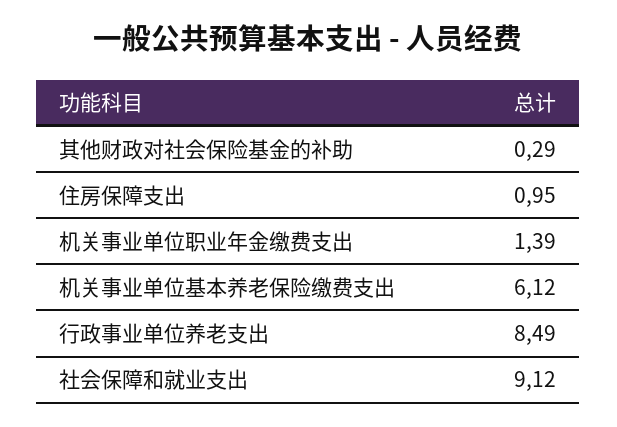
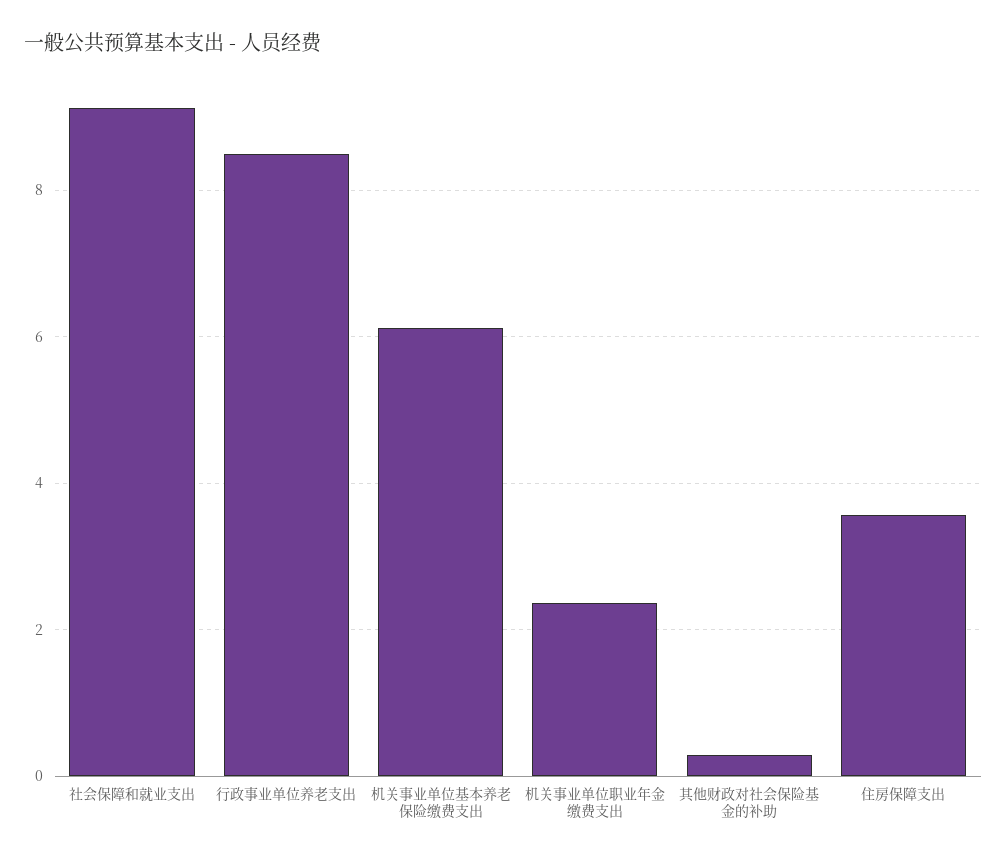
住房保障支出: 0.95 -> 3.6
机关事业单位职业年金缴费支出: 1.39 -> 2.4

